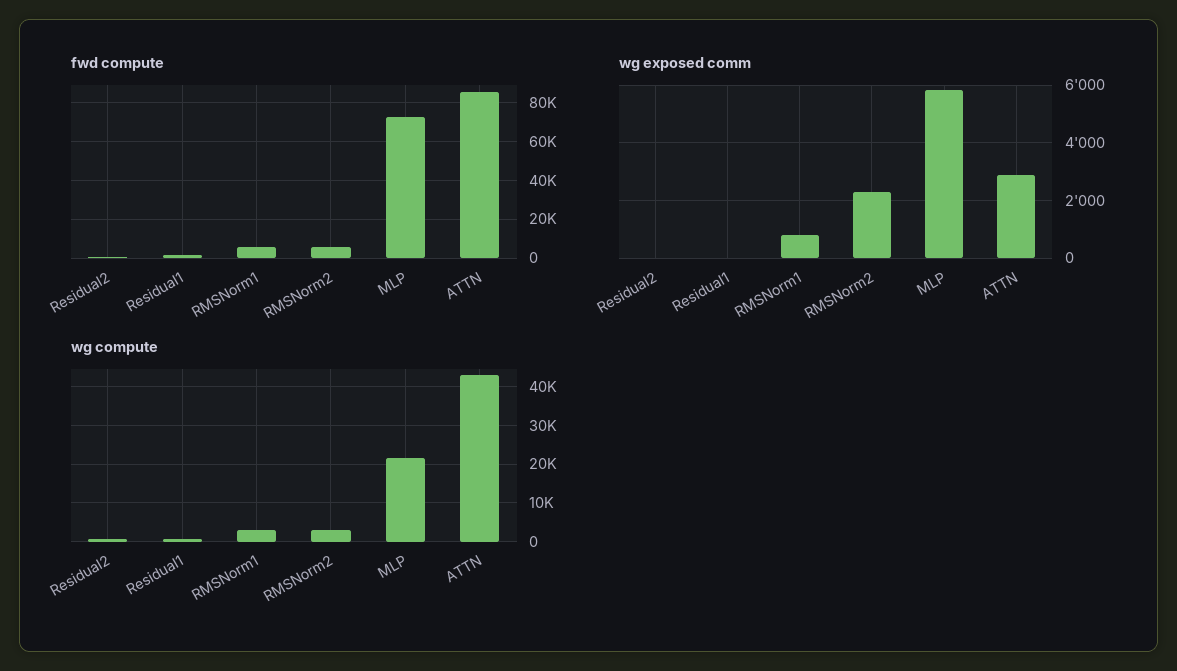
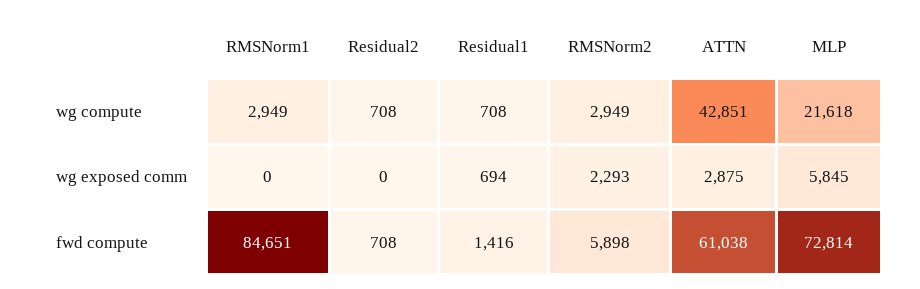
fwd compute, RMSNorm1: 5000 -> 84651
fwd compute, ATTN: 85000 -> 61038
wg exposed comm, Residual1: 0 -> 694
wg exposed comm, RMSNorm1: 750 -> 0

